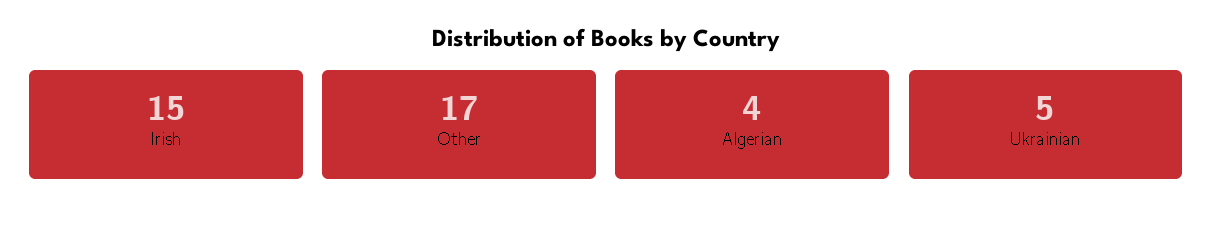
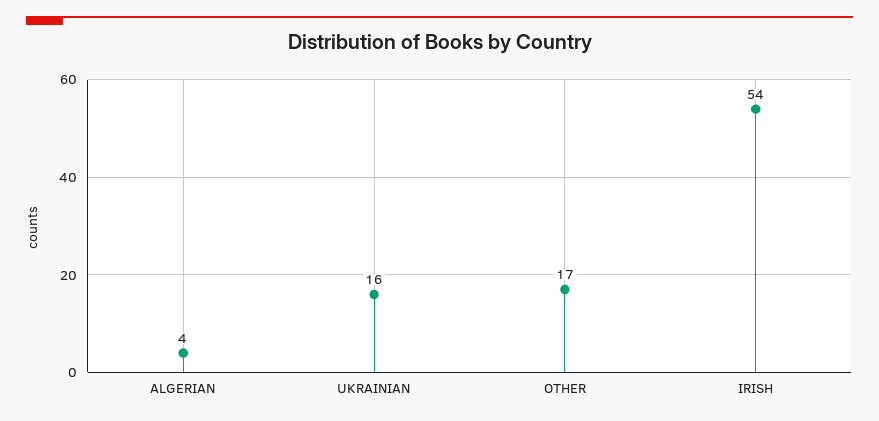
Irish: 15 -> 54
Ukrainian: 5 -> 16

